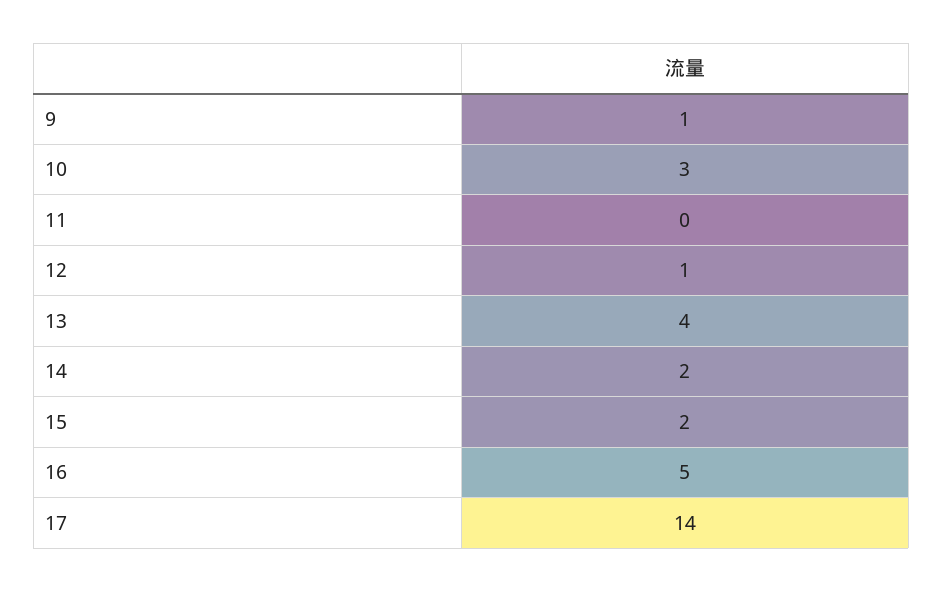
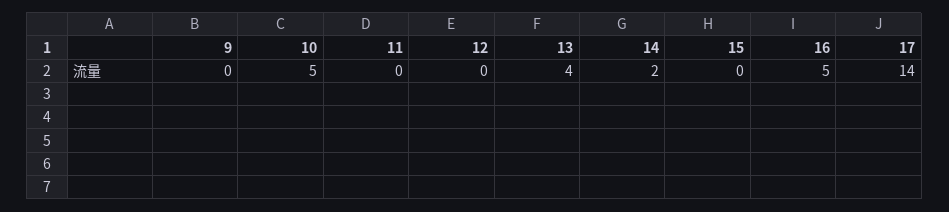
9: 1 -> 0
10: 3 -> 5
12: 1 -> 0
15: 2 -> 0

